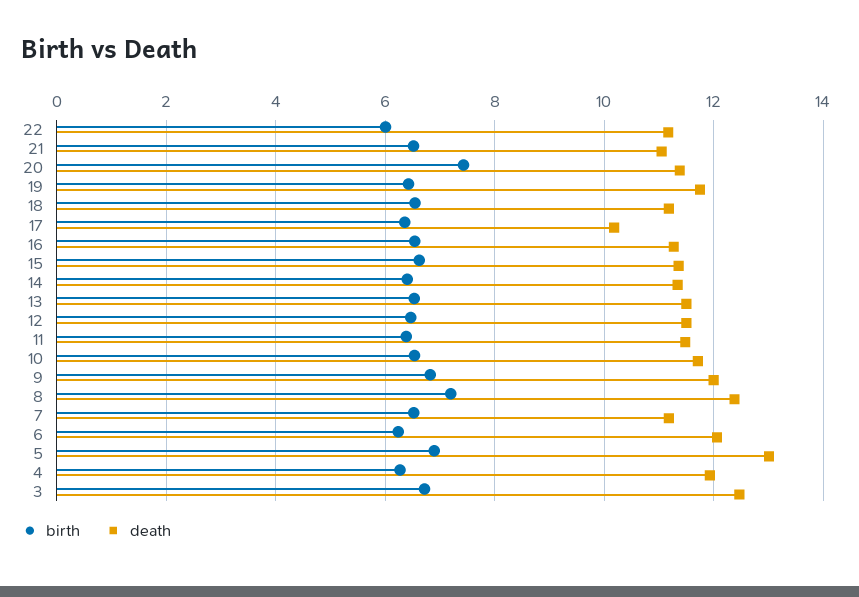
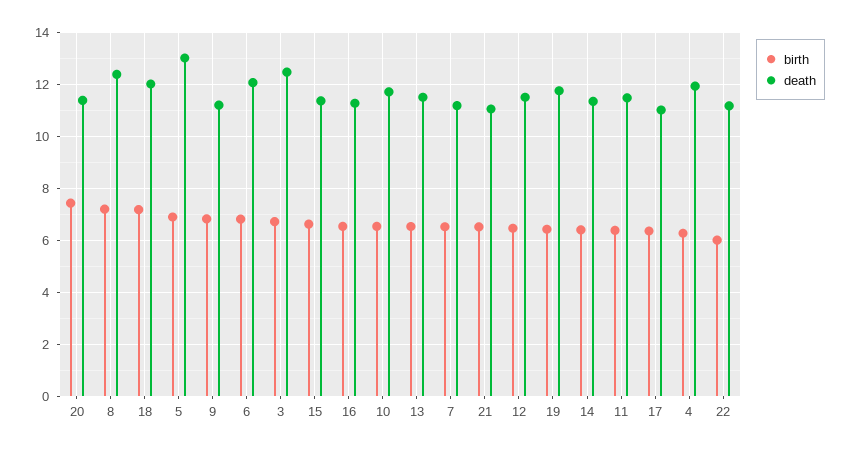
birth, 18: 6.6 -> 7.25
death, 18: 11.2 -> 12
death, 17: 10.2 -> 11
death, 9: 12 -> 11.25
birth, 6: 6.2 -> 6.75

